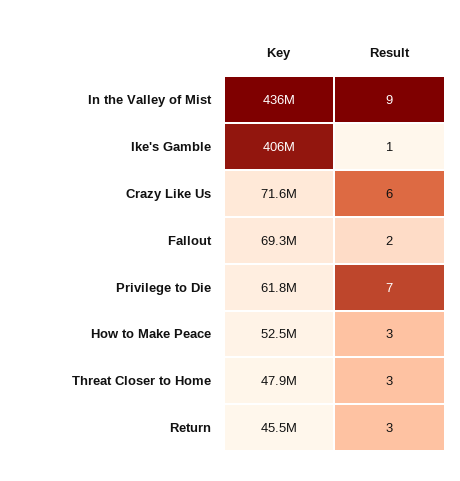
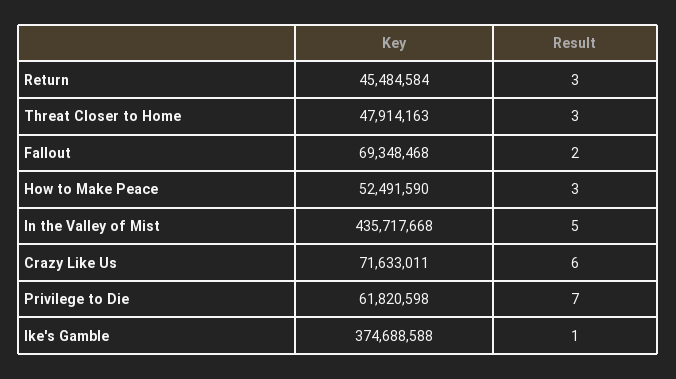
Result, In the Valley of Mist: 9 -> 5
Key, Ike's Gamble: 406000000 -> 374688588

